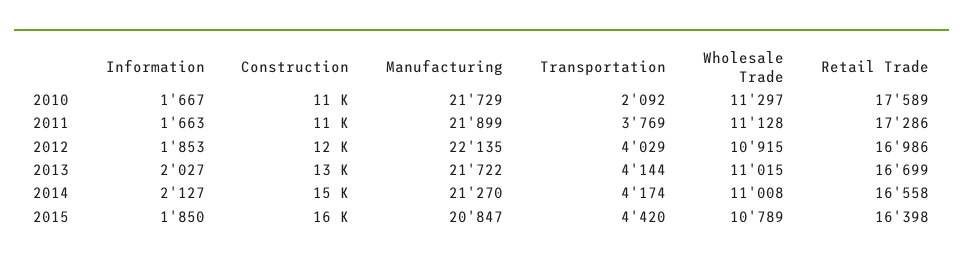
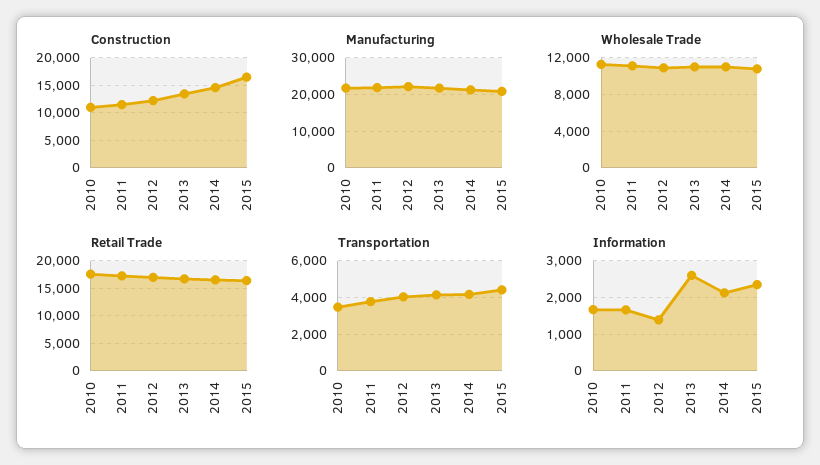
Transportation, 2010: 2092 -> 3500
Information, 2012: 1853 -> 1400
Information, 2013: 2027 -> 2600
Information, 2015: 1850 -> 2400

